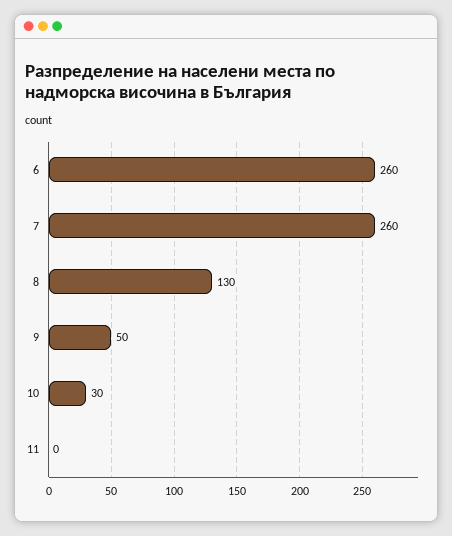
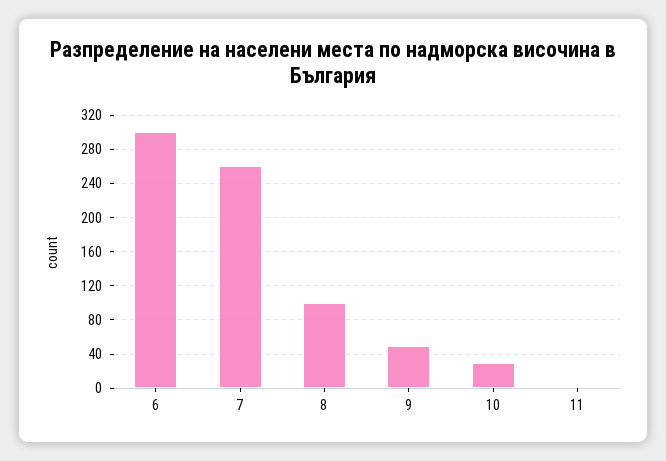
6: 260 -> 300
8: 130 -> 100

